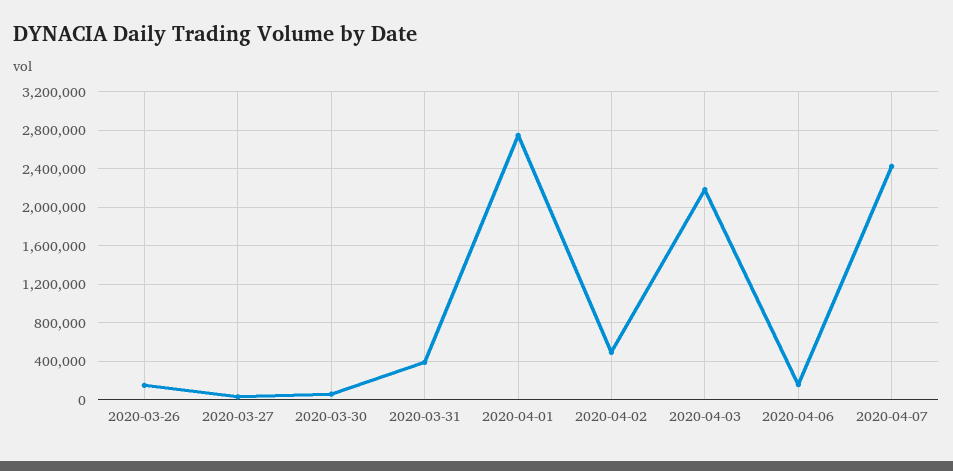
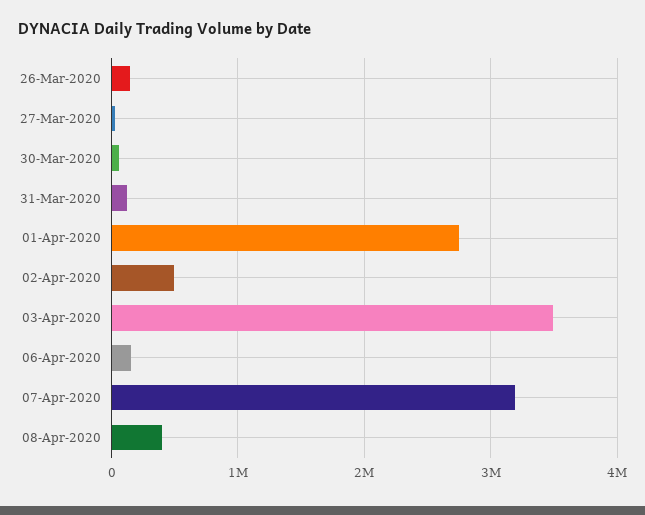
2020-03-31: 400000 -> 100000
2020-04-03: 2200000 -> 3500000
2020-04-07: 2400000 -> 3200000
08-Apr-2020: none -> 400000

